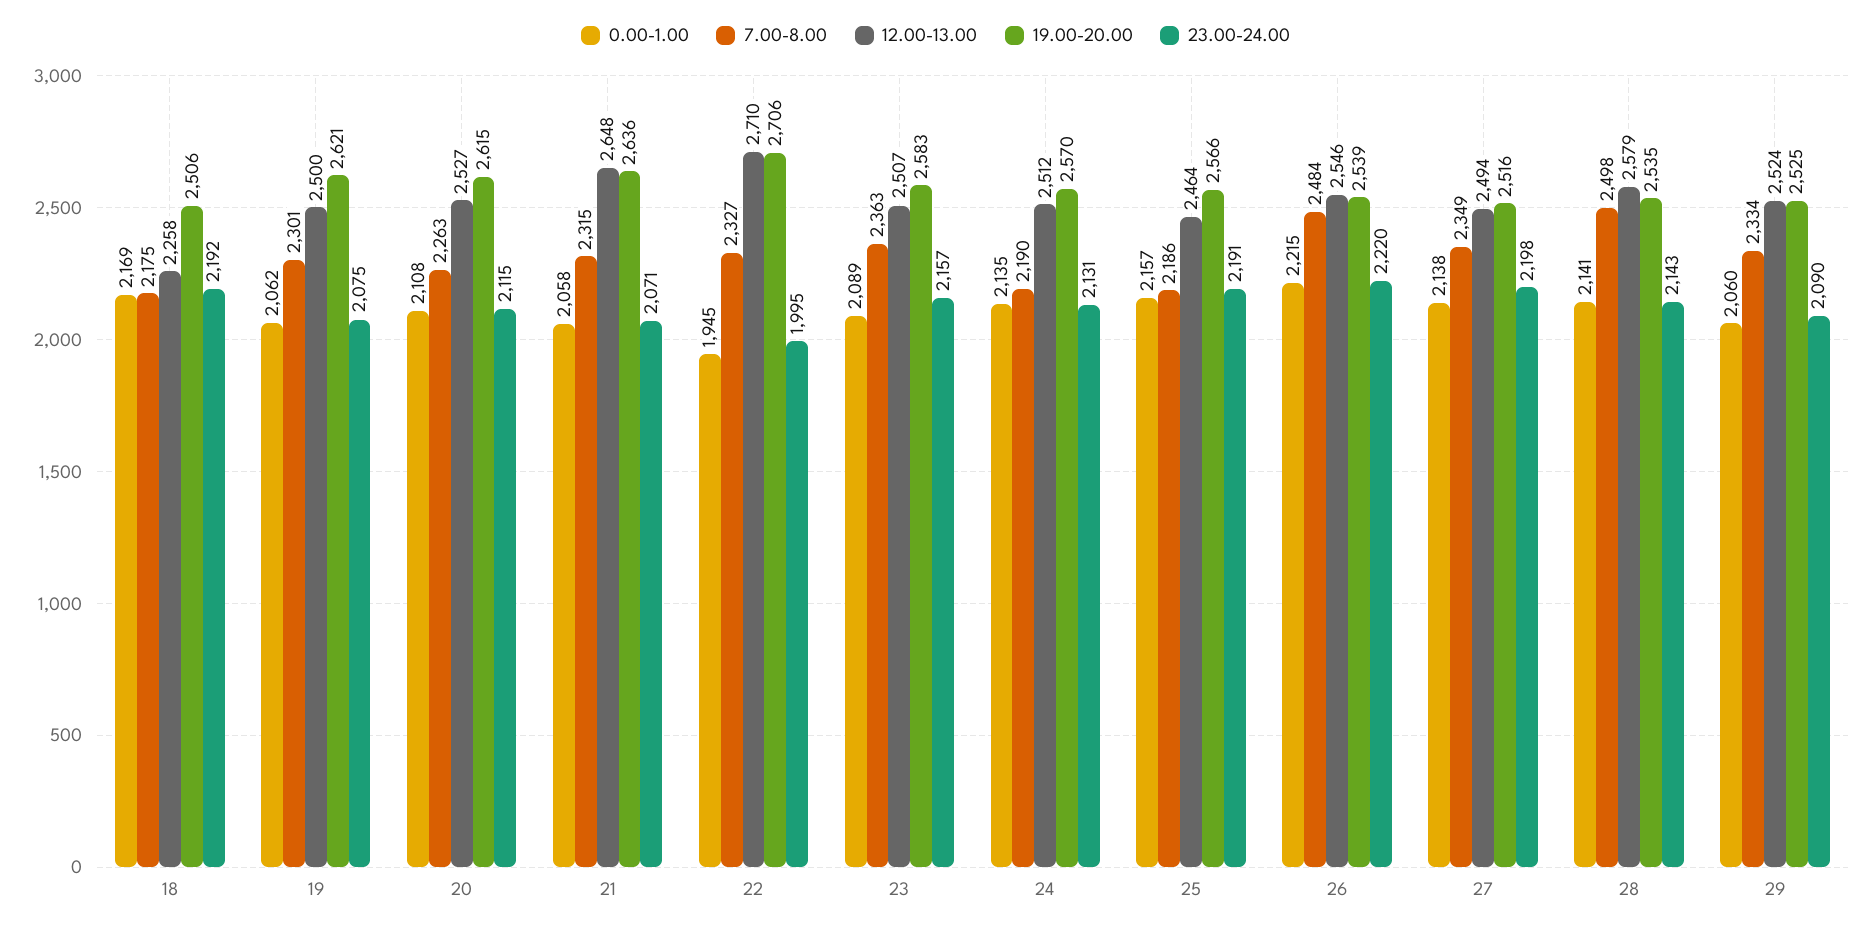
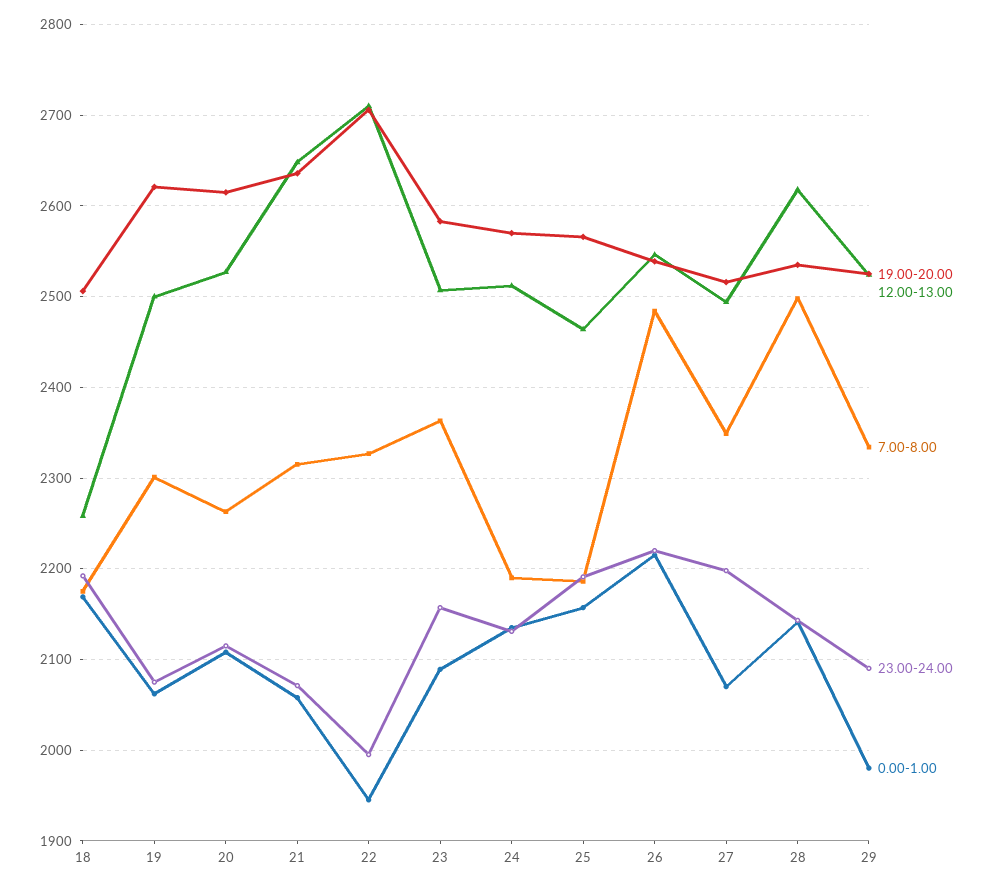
0.00-1.00, 27: 2138 -> 2070
12.00-13.00, 28: 2579 -> 2620
0.00-1.00, 29: 2060 -> 1980

